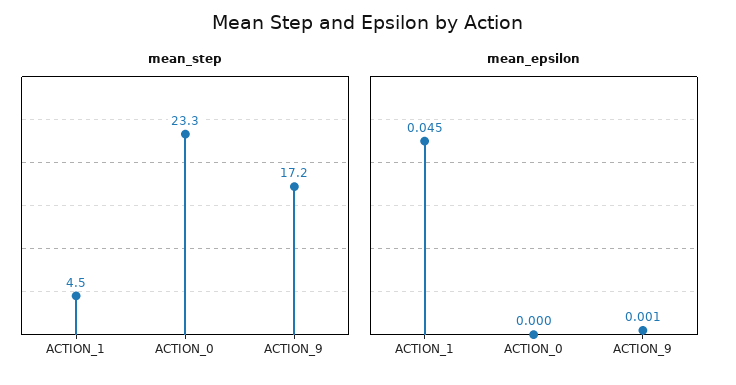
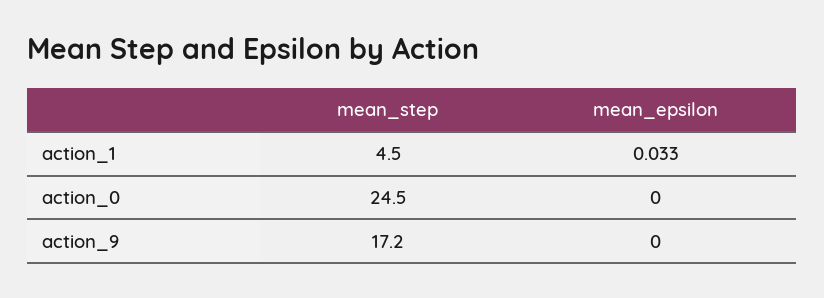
mean_step, ACTION_0: 23.3 -> 24.5
mean_epsilon, ACTION_1: 0.045 -> 0.033
mean_epsilon, ACTION_9: 0.001 -> 0

